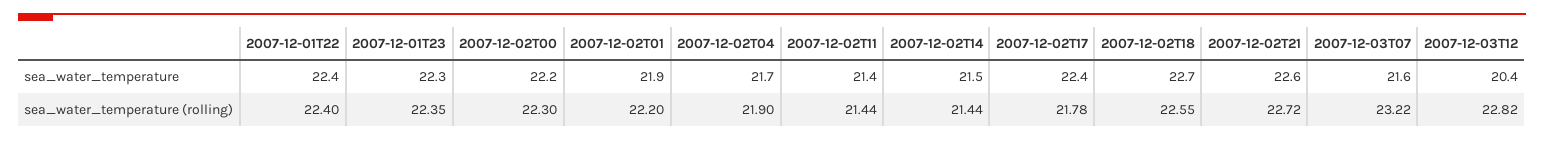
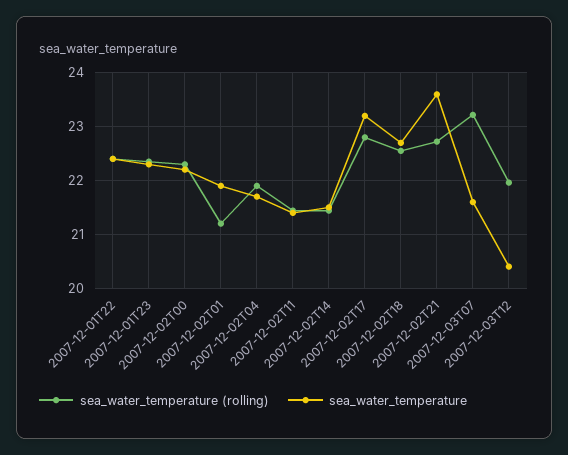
sea_water_temperature, 2007-12-02T17: 22.4 -> 23.2
sea_water_temperature, 2007-12-02T21: 22.6 -> 23.6
sea_water_temperature (rolling), 2007-12-02T01: 22.2 -> 21.2
sea_water_temperature (rolling), 2007-12-02T17: 21.78 -> 22.8
sea_water_temperature (rolling), 2007-12-03T12: 22.82 -> 22

